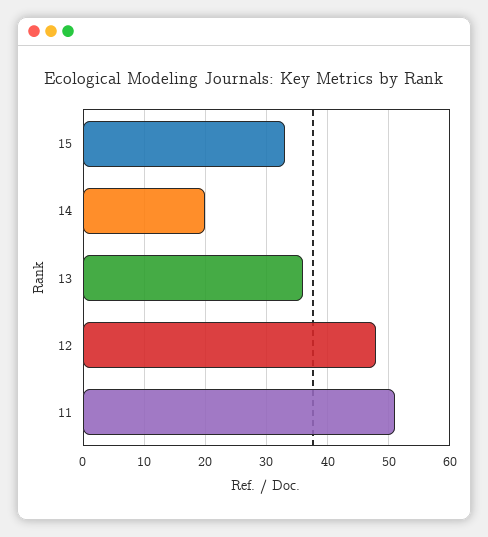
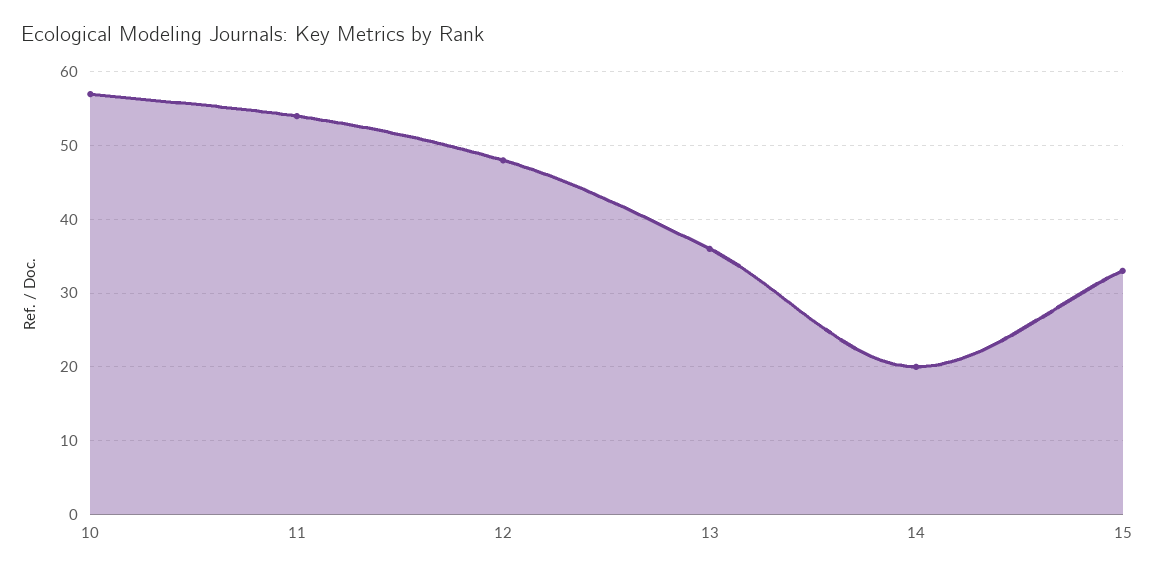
11: 51 -> 54
10: none -> 57

